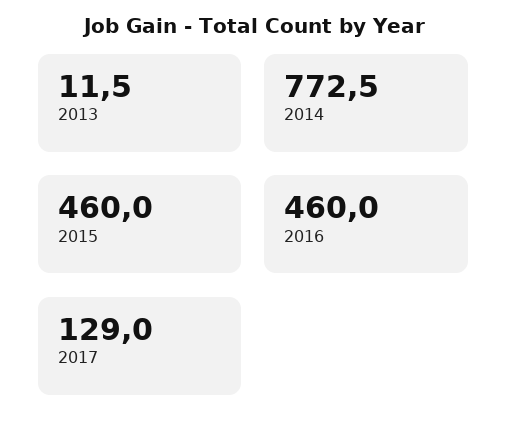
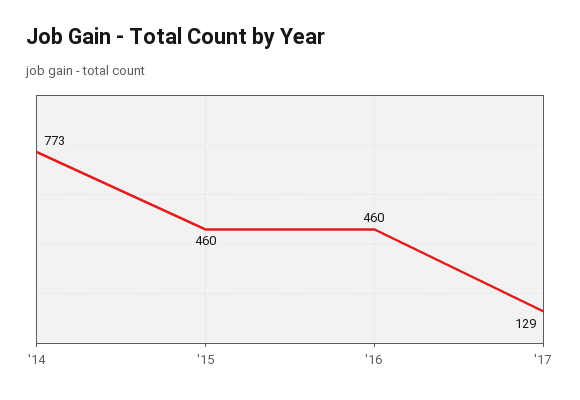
2013: 11.5 -> none

